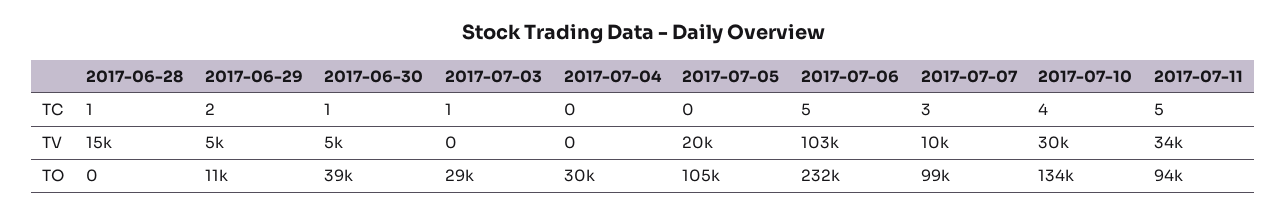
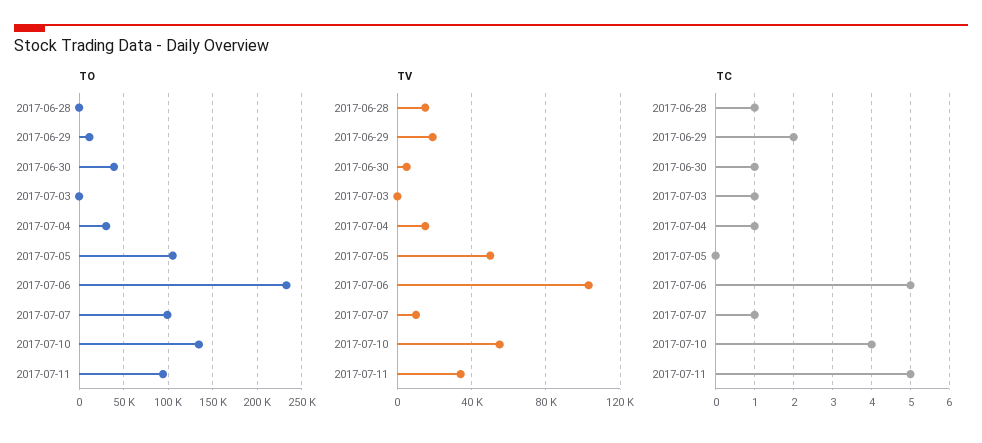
TC, 2017-07-04: 0 -> 1
TC, 2017-07-07: 3 -> 1
TV, 2017-06-29: 5000 -> 20000
TV, 2017-07-04: 0 -> 15000
TV, 2017-07-05: 20000 -> 50000
TV, 2017-07-10: 30000 -> 55000
TO, 2017-07-03: 29000 -> 0

